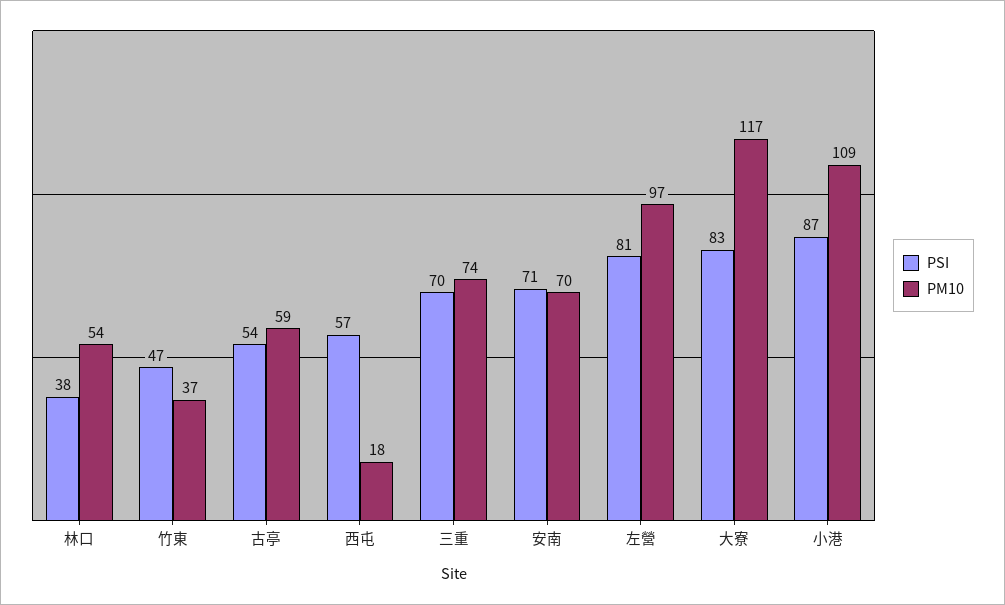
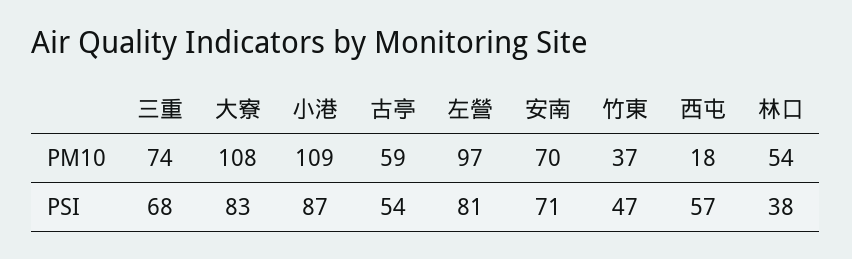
PSI, 三重: 70 -> 68
PM10, 大寮: 117 -> 108

